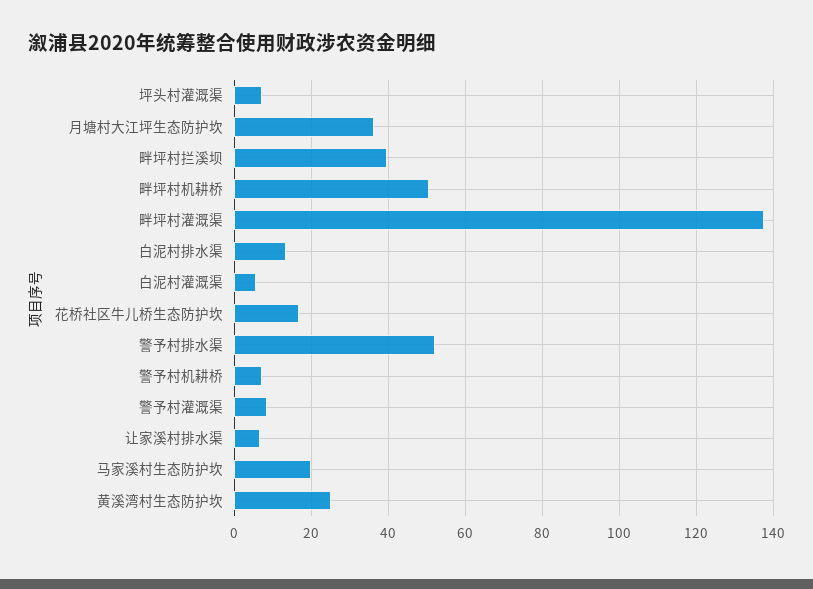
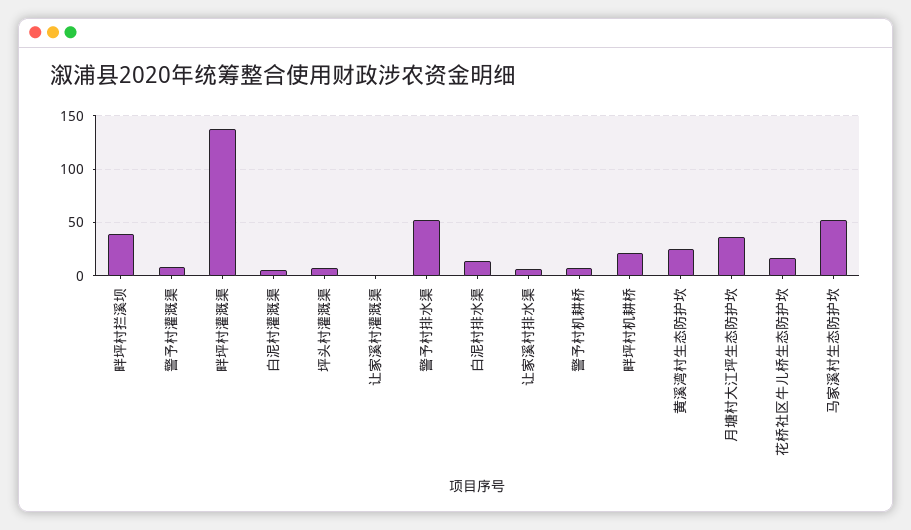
畔坪村机耕桥: 50 -> 20
马家溪村生态防护坎: 20 -> 50
让家溪村灌溉渠: none -> 0

